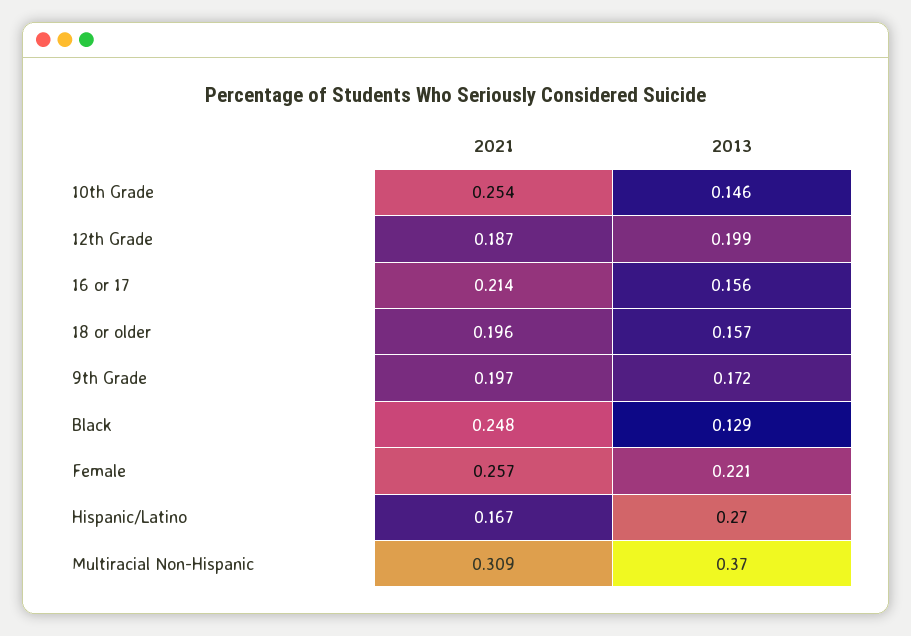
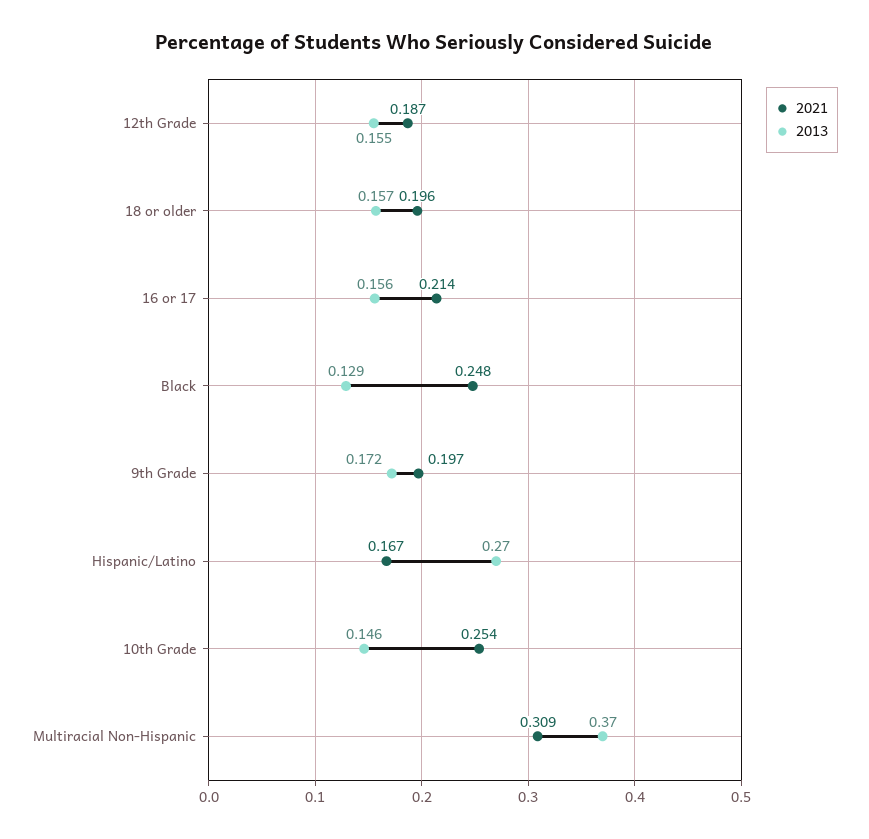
2013, 12th Grade: 0.199 -> 0.155
2021, Female: 0.257 -> none
2013, Female: 0.221 -> none

